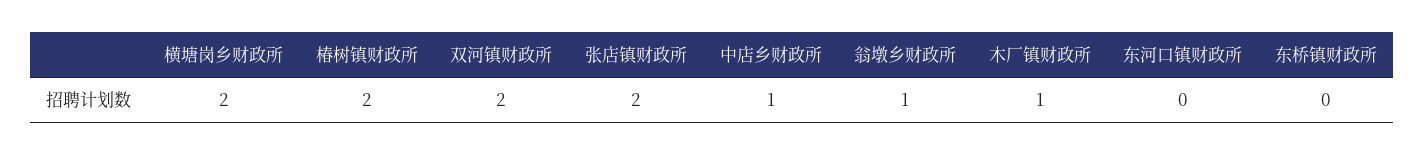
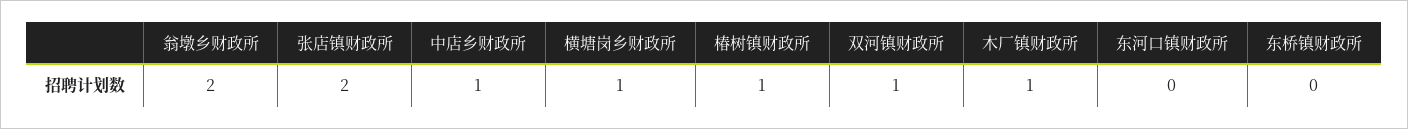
横塘岗乡财政所: 2 -> 1
椿树镇财政所: 2 -> 1
双河镇财政所: 2 -> 1
翁墩乡财政所: 1 -> 2

